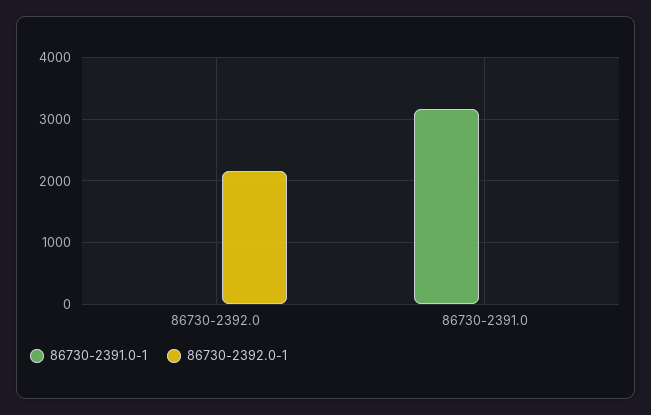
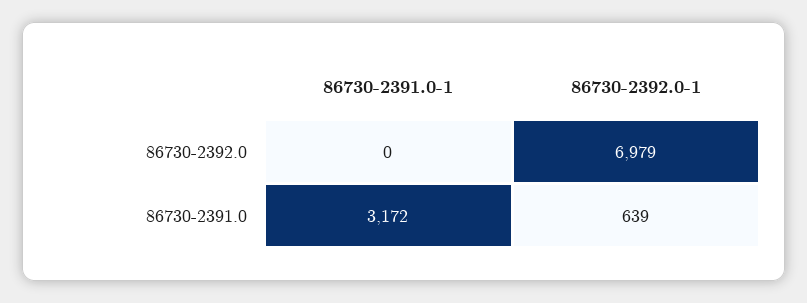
86730-2392.0-1, 86730-2392.0: 2200 -> 6979
86730-2392.0-1, 86730-2391.0: 0 -> 639

